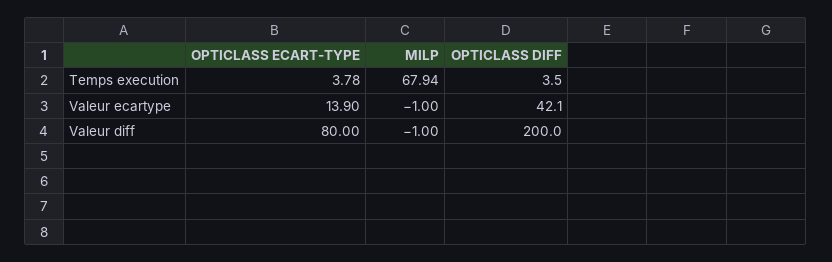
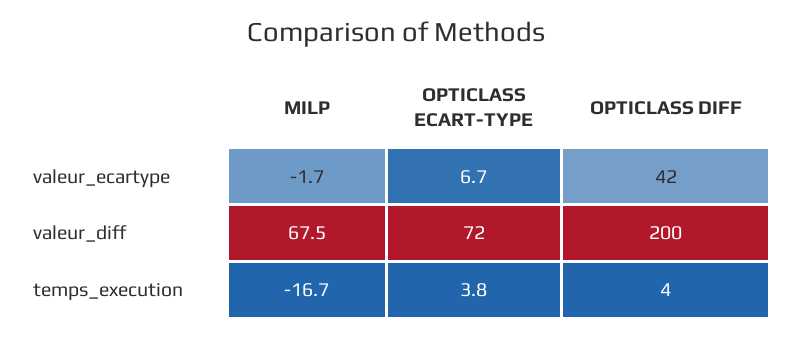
MILP, Temps execution: 67.94 -> -16.7
OPTICLASS ECART-TYPE, Valeur ecartype: 13.9 -> 6.7
MILP, Valeur ecartype: -1 -> -1.7
OPTICLASS ECART-TYPE, Valeur diff: 80 -> 72
MILP, Valeur diff: -1 -> 67.5

